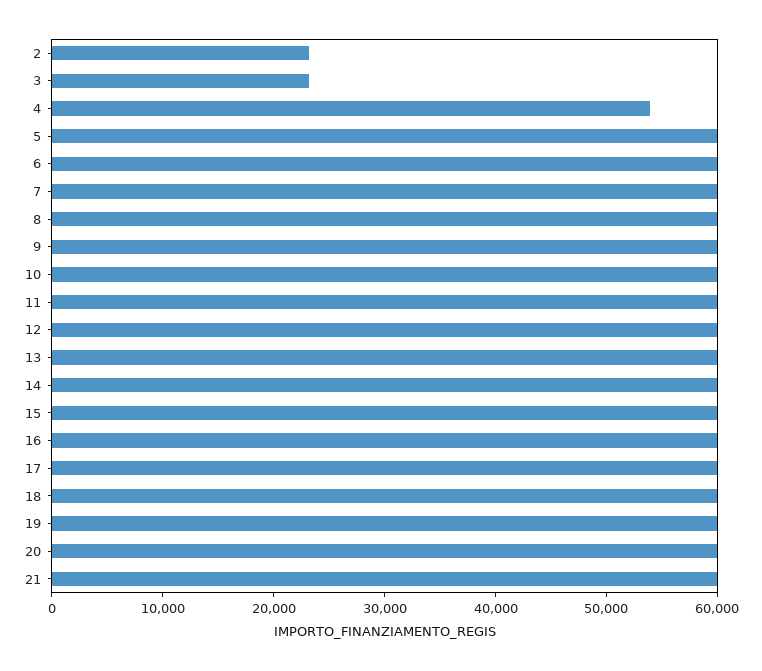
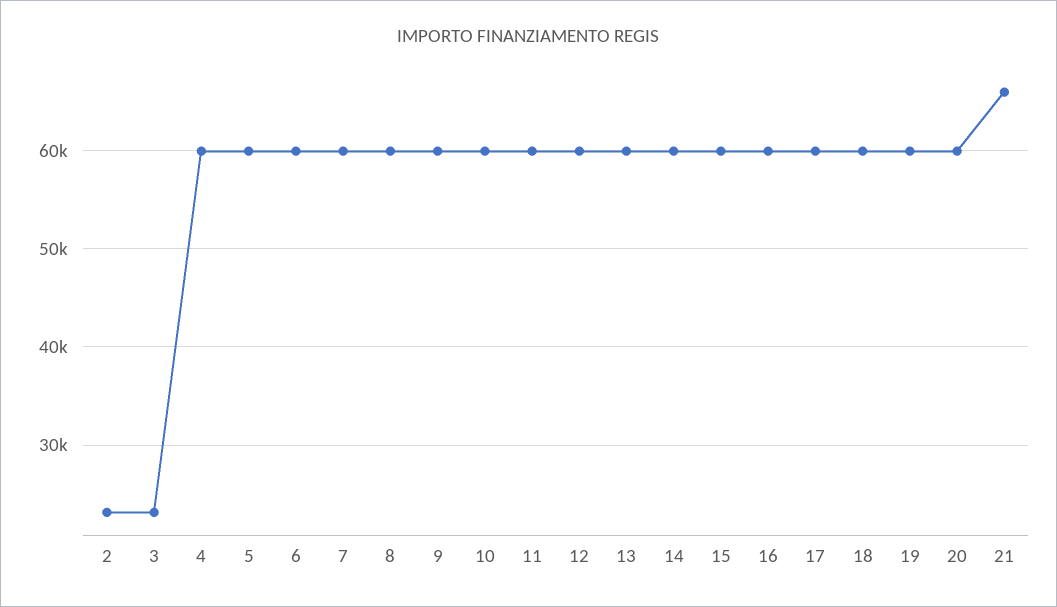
4: 54000 -> 60000
21: 60000 -> 66000

